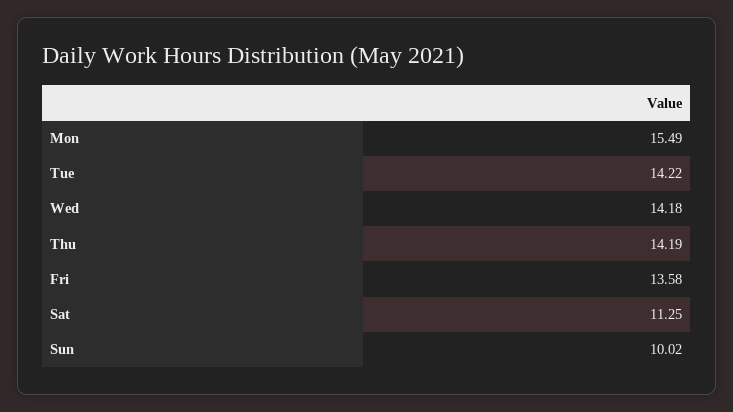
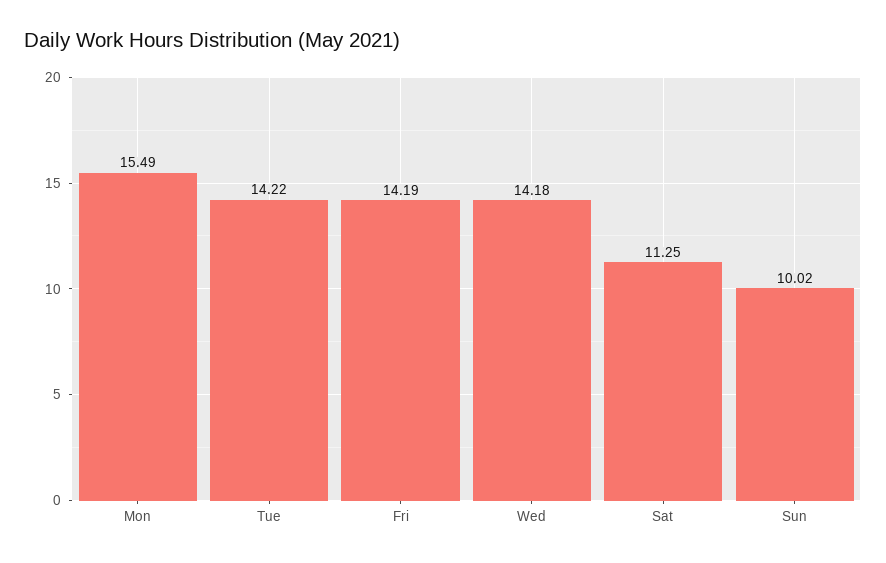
Thu: 14.19 -> none
Fri: 13.58 -> 14.19

